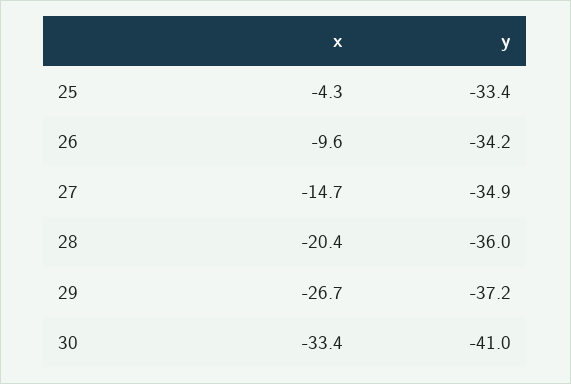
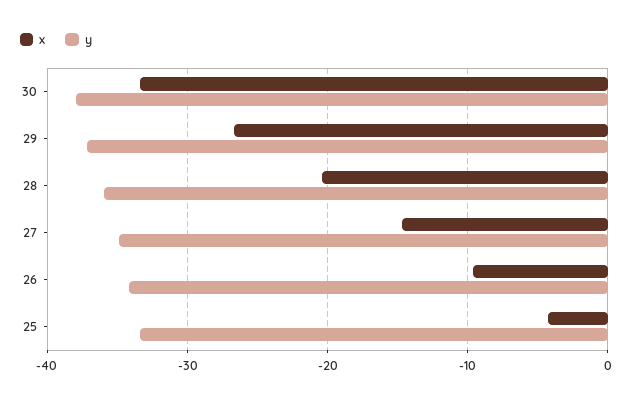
y, 30: -41 -> -38

